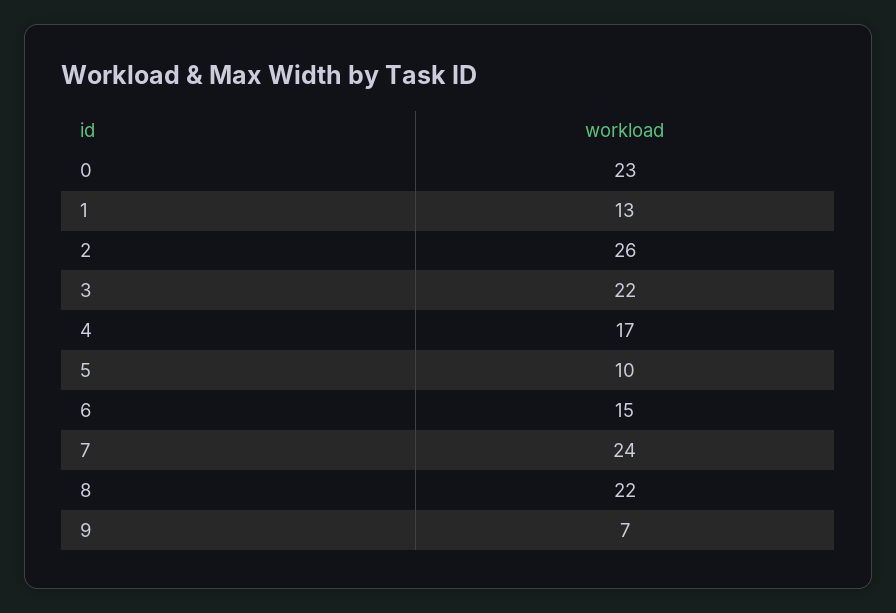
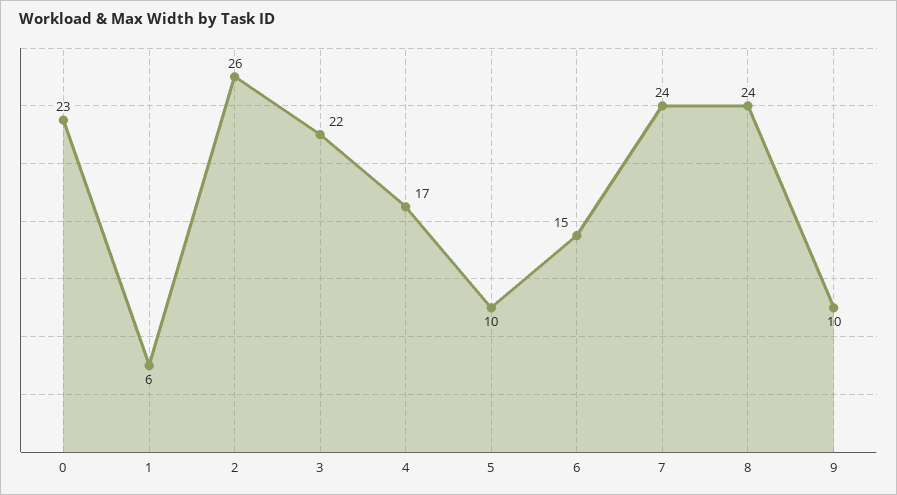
1: 13 -> 6
8: 22 -> 24
9: 7 -> 10

